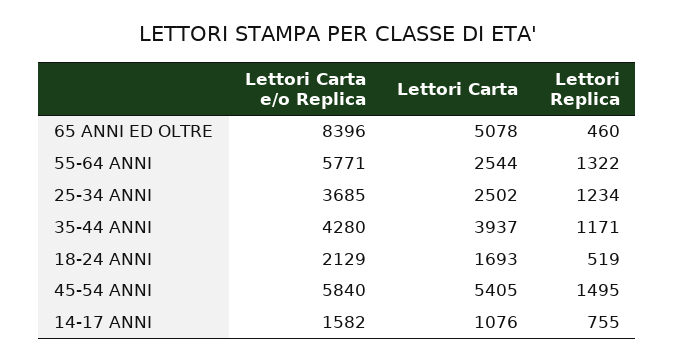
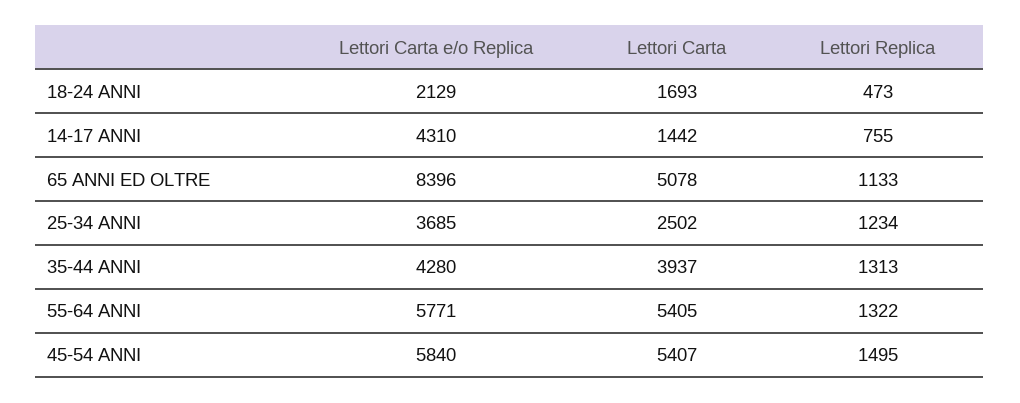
Lettori Replica, 65 ANNI ED OLTRE: 460 -> 1133
Lettori Carta, 55-64 ANNI: 2544 -> 5405
Lettori Replica, 35-44 ANNI: 1171 -> 1313
Lettori Replica, 18-24 ANNI: 519 -> 473
Lettori Carta, 45-54 ANNI: 5405 -> 5407
Lettori Carta e/o Replica, 14-17 ANNI: 1582 -> 4310
Lettori Carta, 14-17 ANNI: 1076 -> 1442

